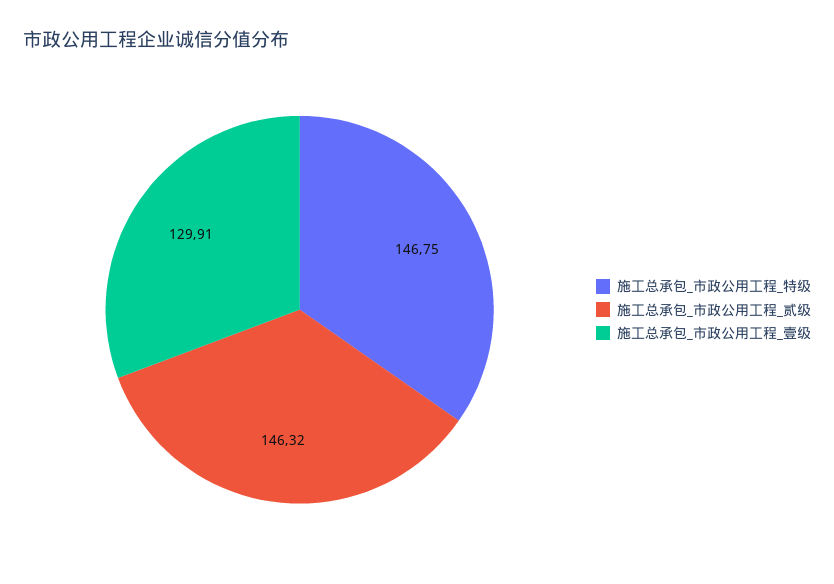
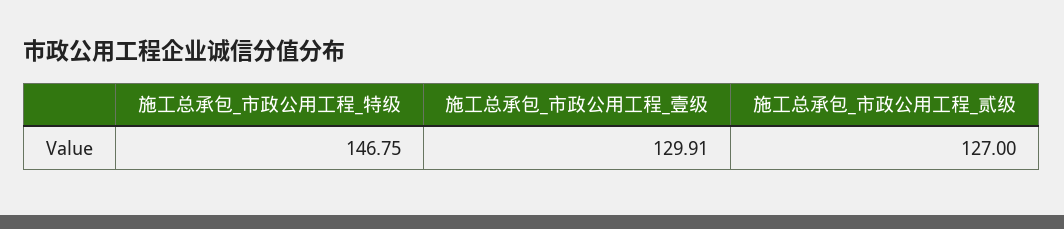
施工总承包_市政公用工程_贰级: 146.32 -> 127

